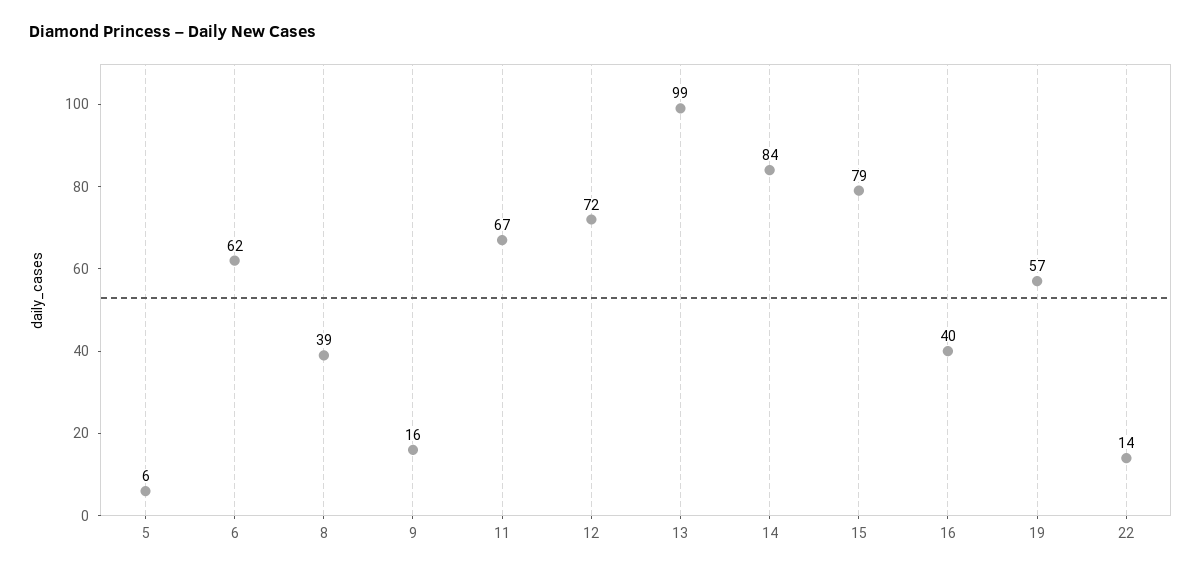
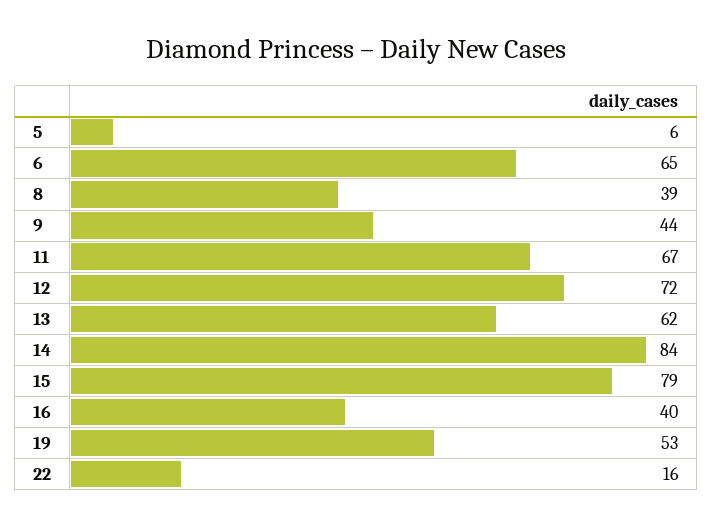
6: 62 -> 65
9: 16 -> 44
13: 99 -> 62
19: 57 -> 53
22: 14 -> 16

